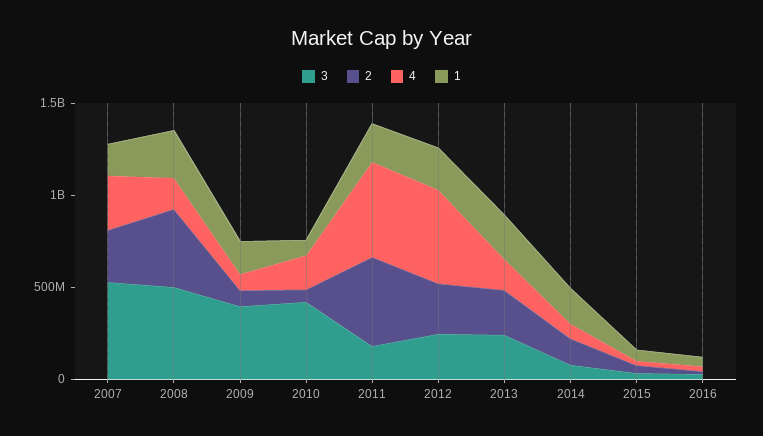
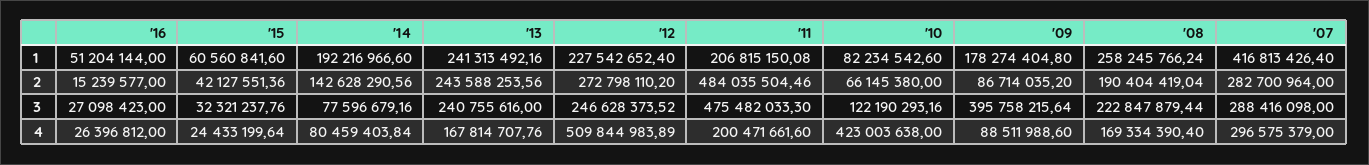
3, 2007: 500000000 -> 288416098
1, 2007: 200000000 -> 416813426.4
3, 2008: 500000000 -> 222847879.44
2, 2008: 400000000 -> 190404419.04
3, 2010: 400000000 -> 122190293.16
4, 2010: 200000000 -> 423003638
3, 2011: 200000000 -> 475482033.3
4, 2011: 500000000 -> 200471661.6

